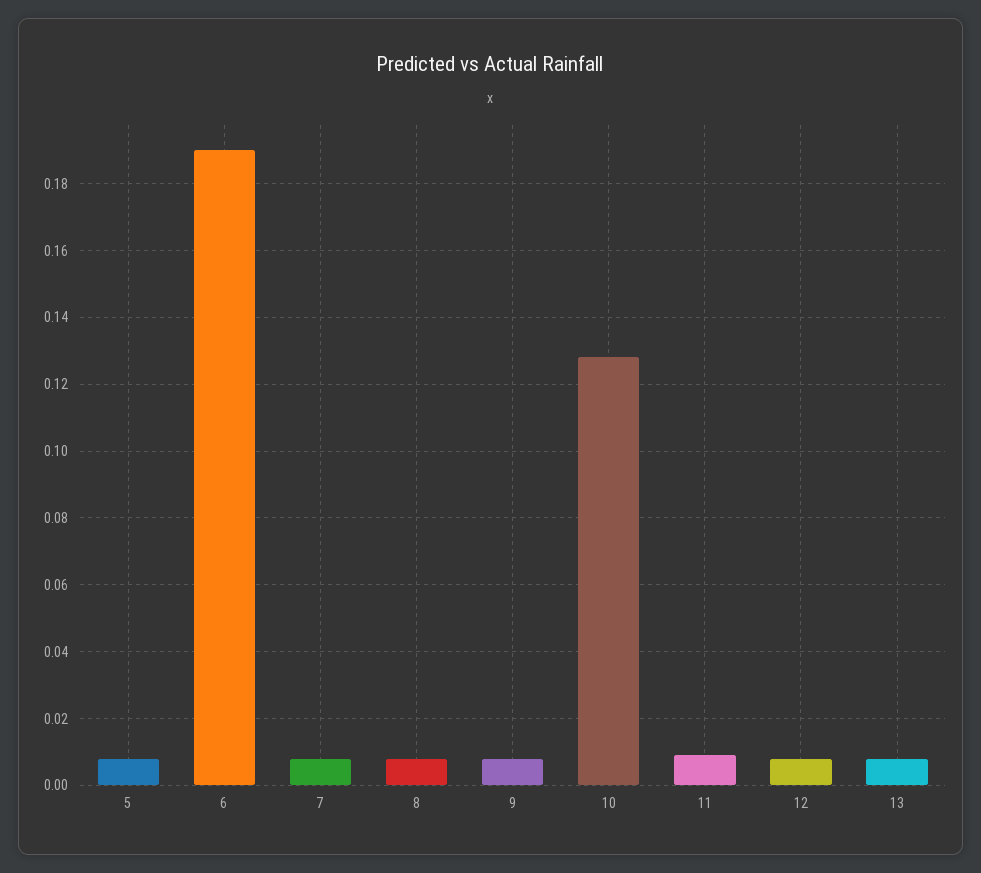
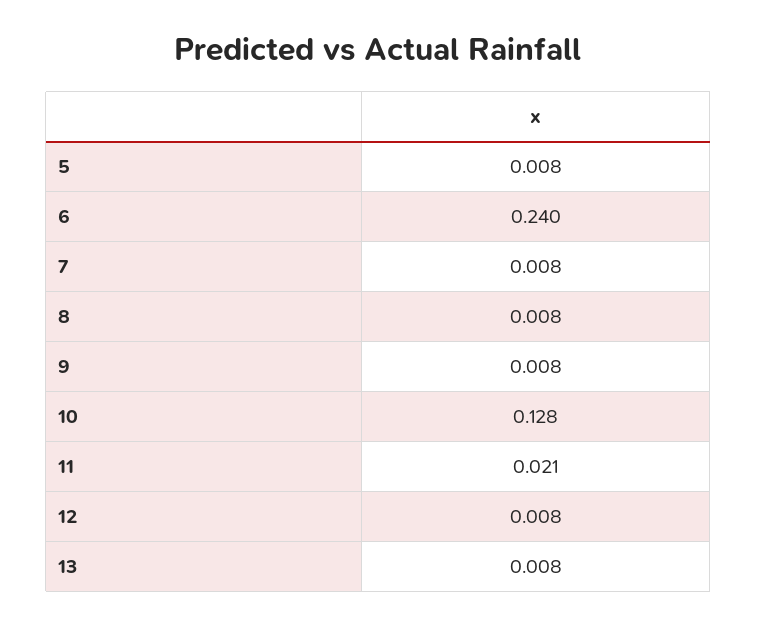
6: 0.19 -> 0.24
11: 0.01 -> 0.021

